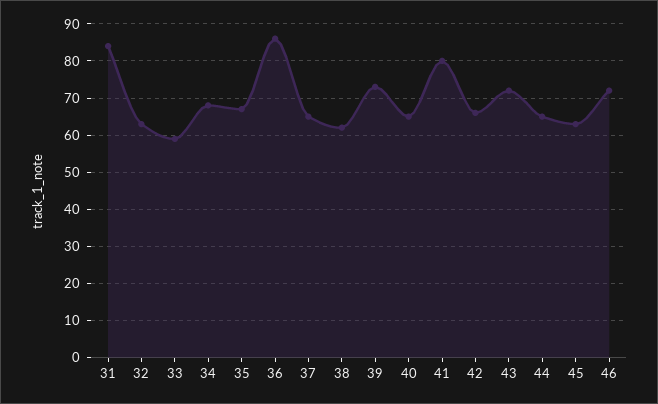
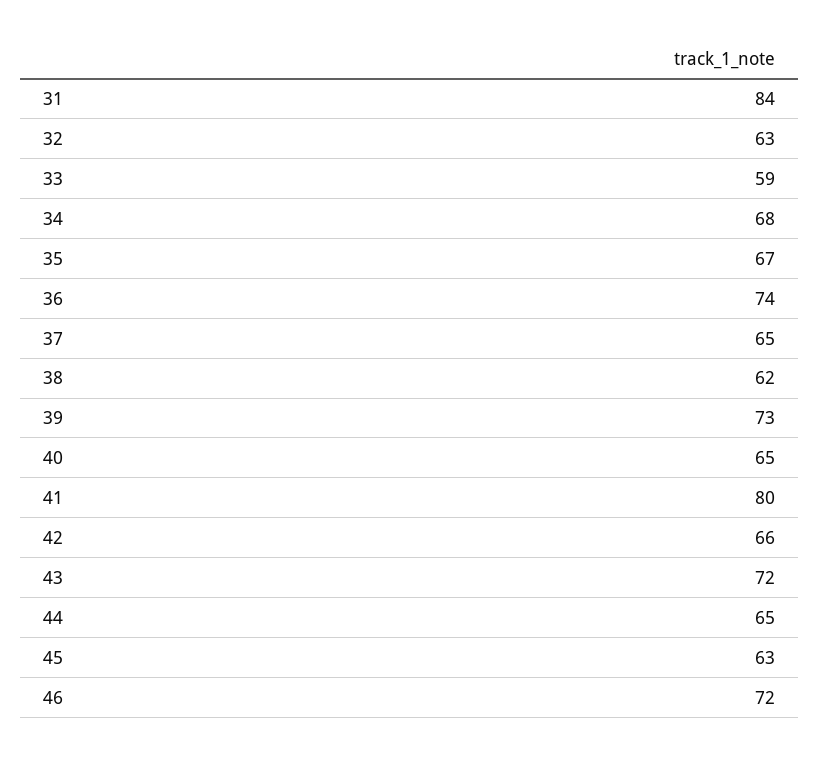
36: 85 -> 74

